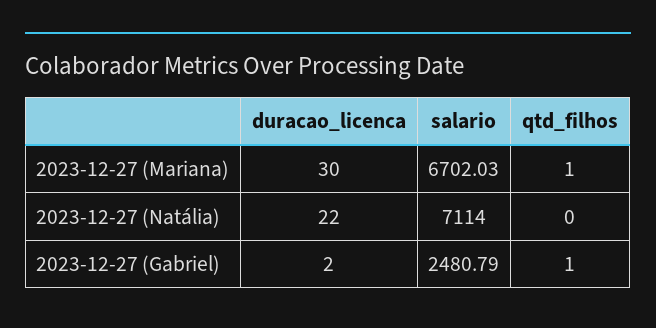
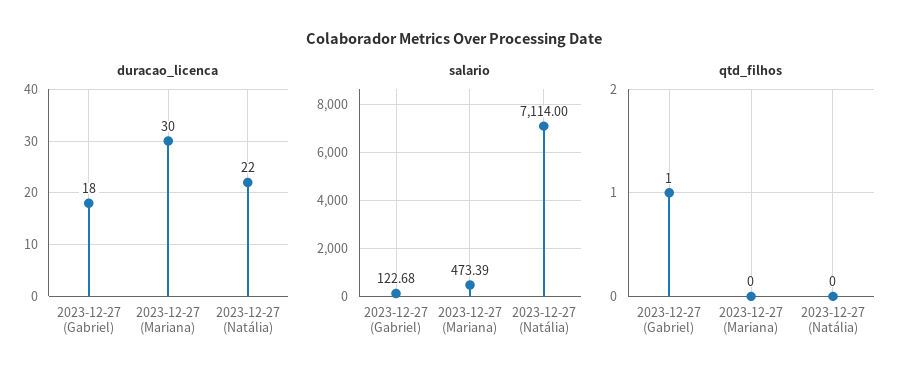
salario, 2023-12-27 (Mariana): 6702.03 -> 473.39
qtd_filhos, 2023-12-27 (Mariana): 1 -> 0
duracao_licenca, 2023-12-27 (Gabriel): 2 -> 18
salario, 2023-12-27 (Gabriel): 2480.79 -> 122.68

